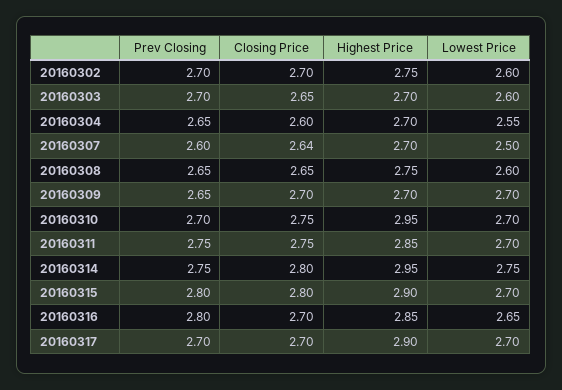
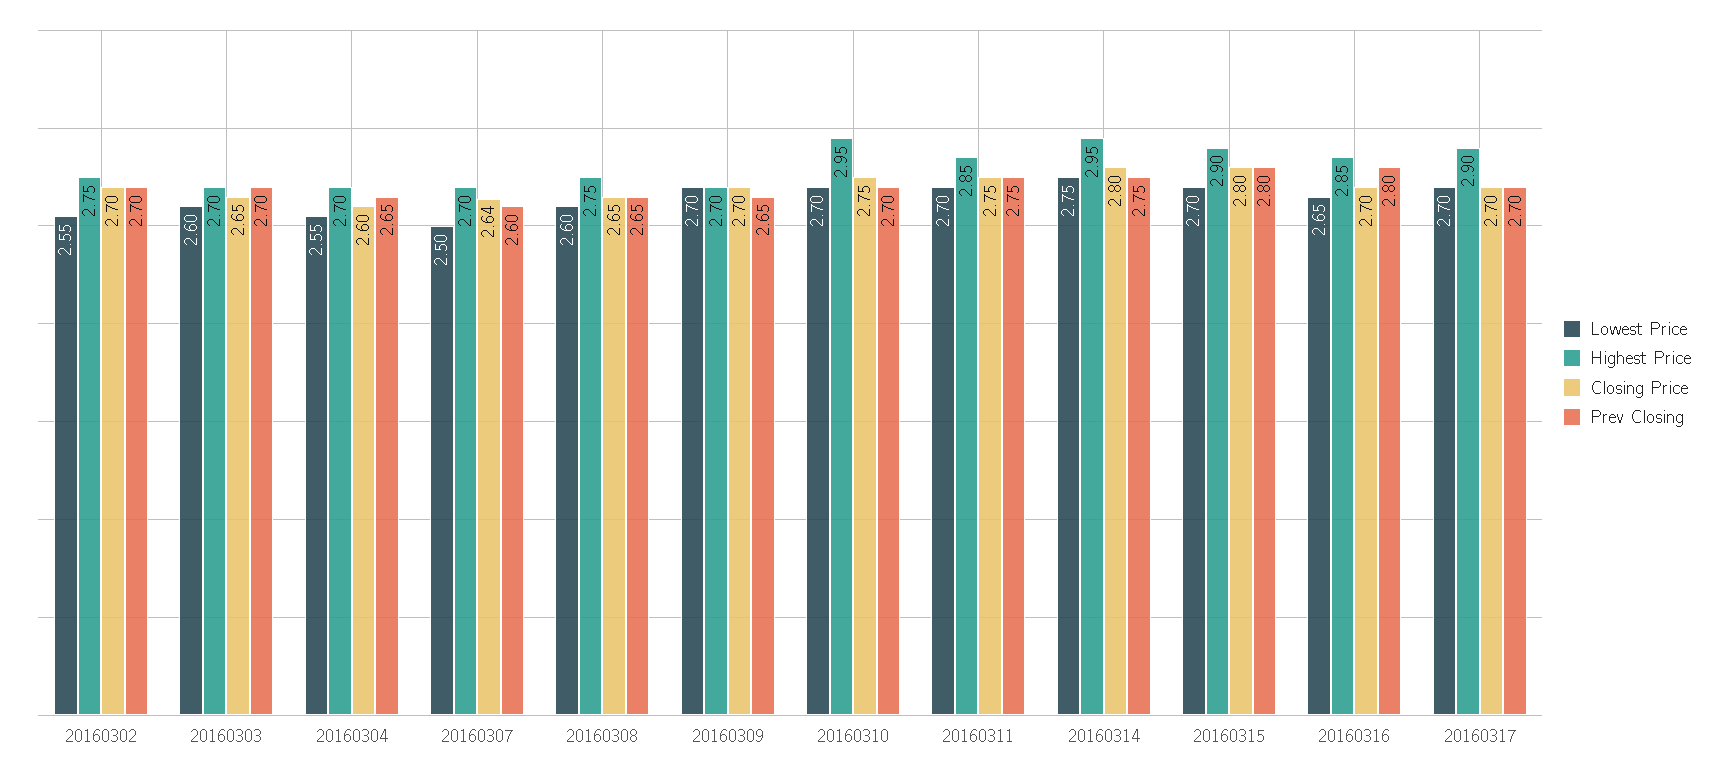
Lowest Price, 20160302: 2.6 -> 2.55

